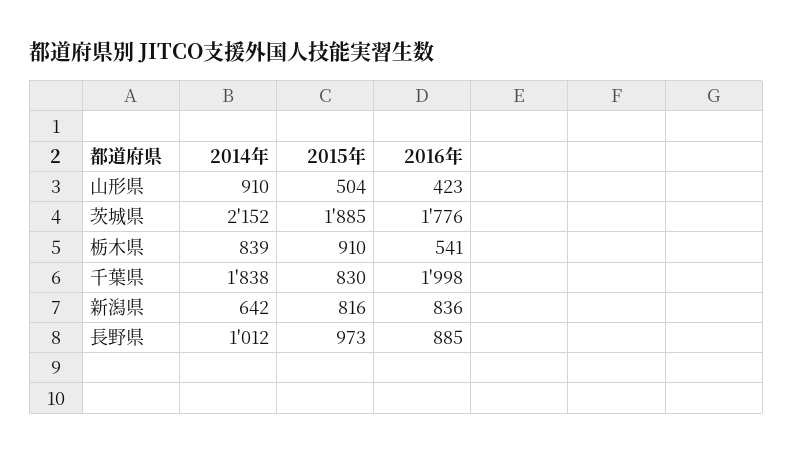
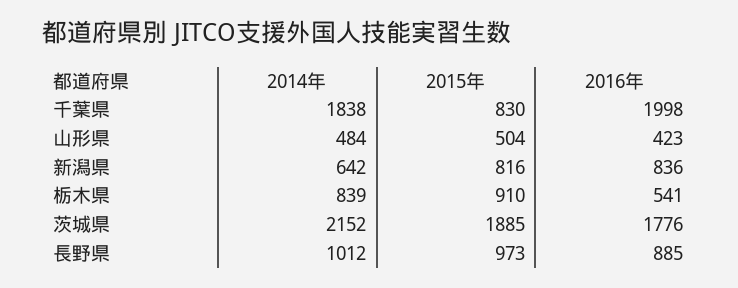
2014年, 山形県: 910 -> 484

